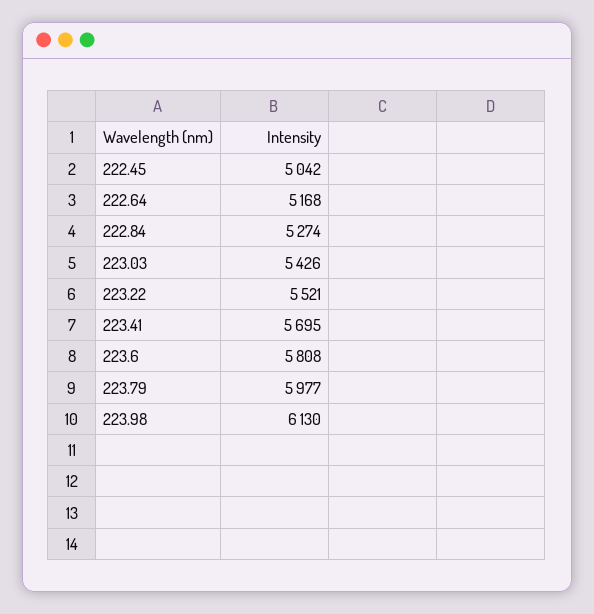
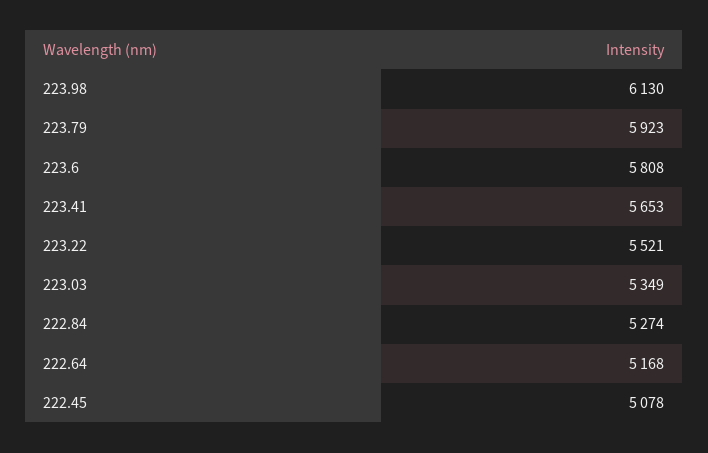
222.45: 5042 -> 5078
223.03: 5426 -> 5349
223.41: 5695 -> 5653
223.79: 5977 -> 5923

